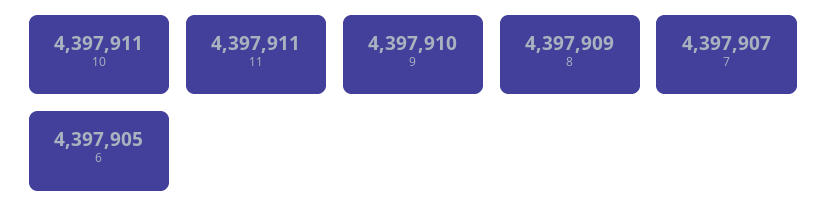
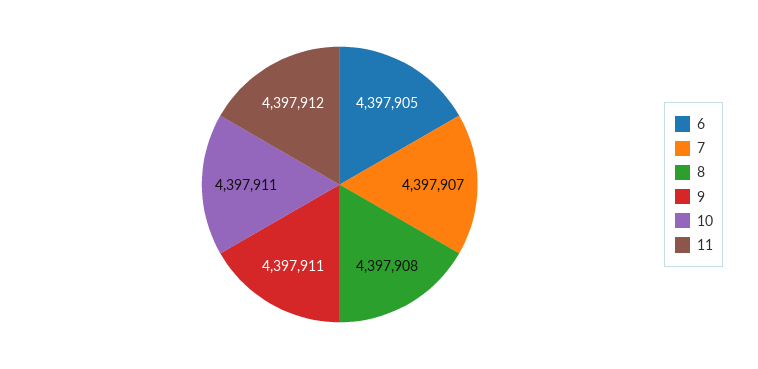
11: 4397911 -> 4397912
9: 4397910 -> 4397911
8: 4397909 -> 4397908

